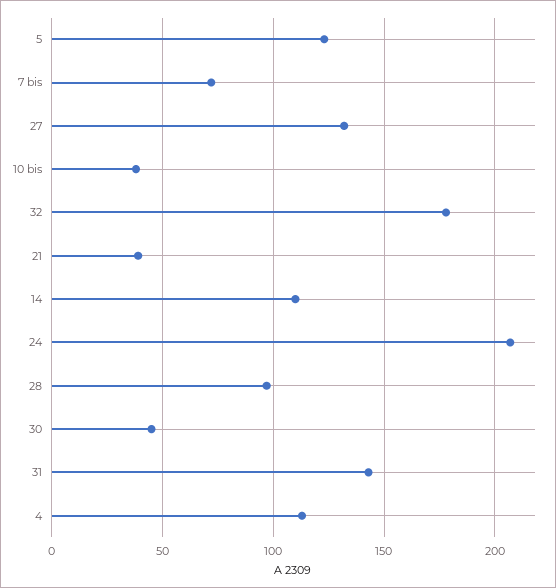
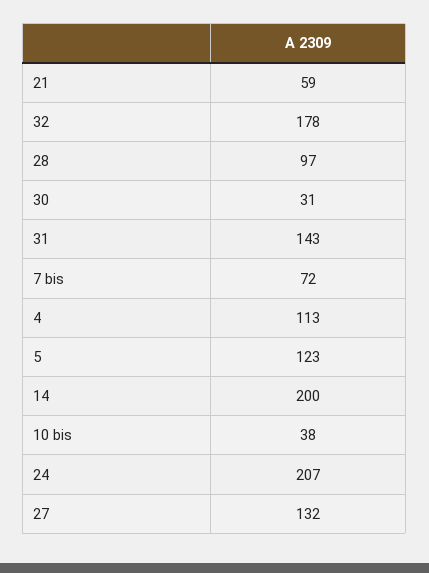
21: 40 -> 59
14: 110 -> 200
30: 45 -> 31

